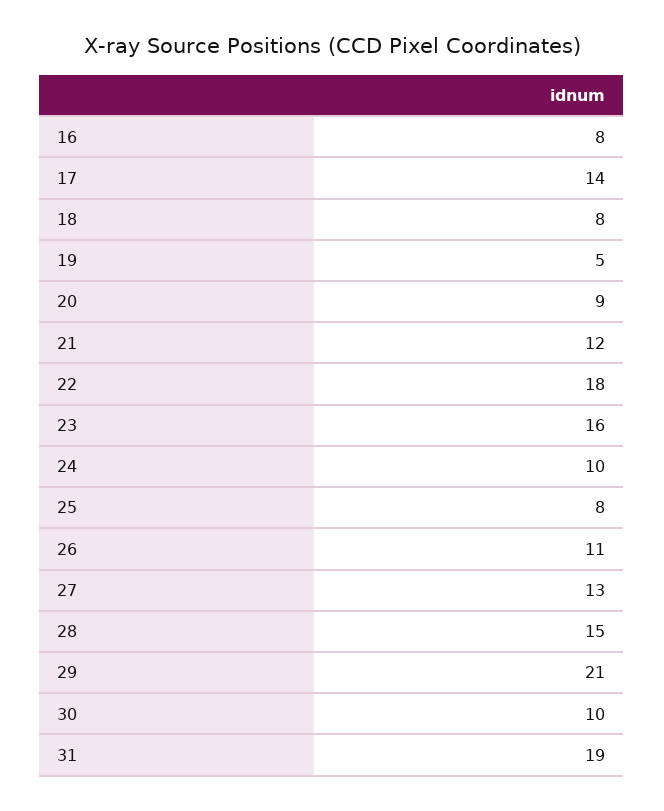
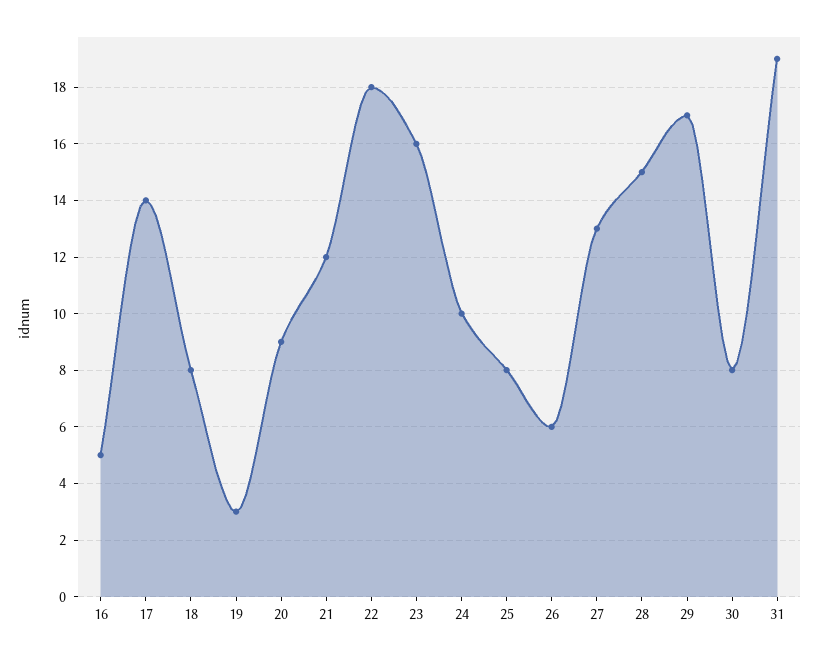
16: 8 -> 5
19: 5 -> 3
26: 11 -> 6
29: 21 -> 17
30: 10 -> 8

